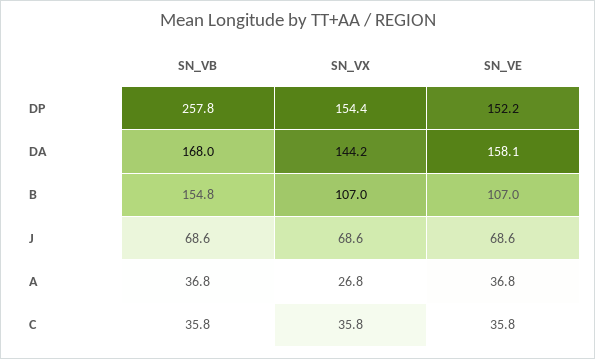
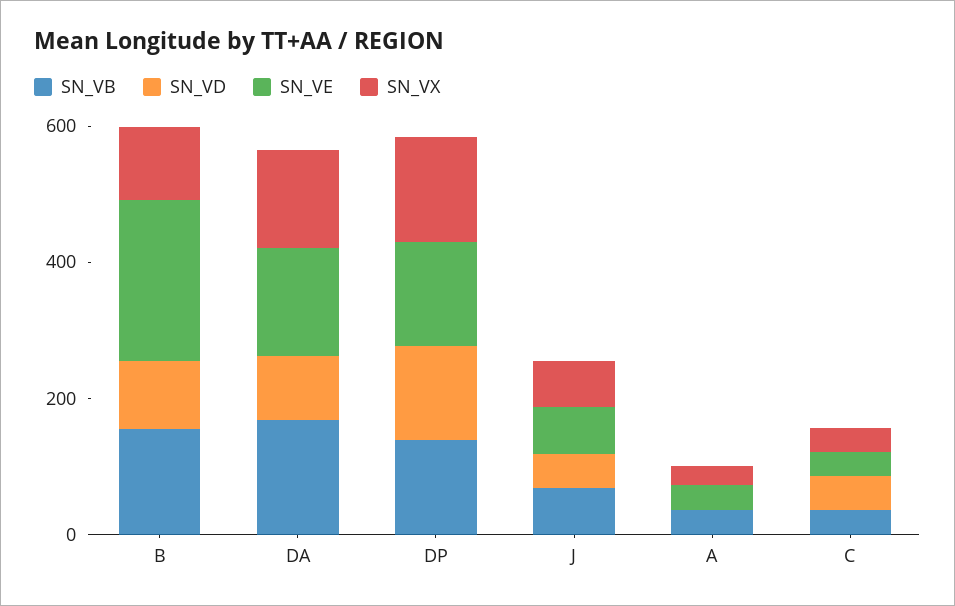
SN_VB, DP: 257.8 -> 150
SN_VE, B: 107 -> 250
SN_VD, B: none -> 100
SN_VD, DA: none -> 100
SN_VD, DP: none -> 150
SN_VD, J: none -> 50
SN_VD, A: none -> 0
SN_VD, C: none -> 50

